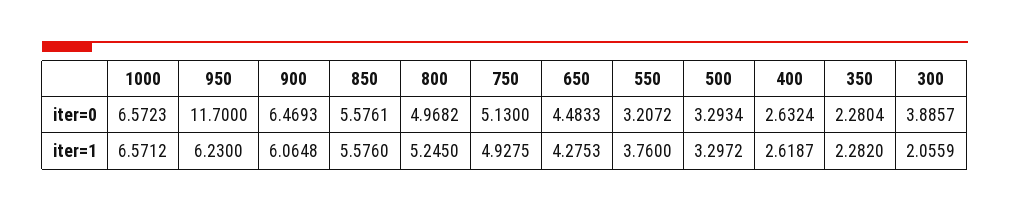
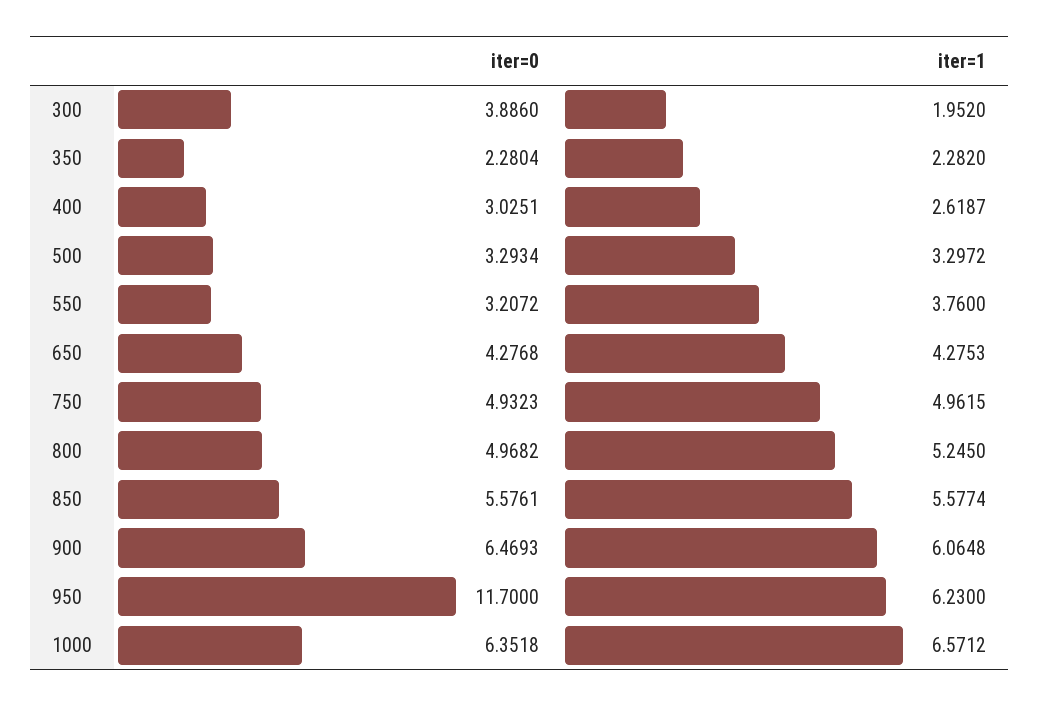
1000, iter=0: 6.5723 -> 6.3518
750, iter=0: 5.13 -> 4.9323
650, iter=0: 4.4833 -> 4.2768
400, iter=0: 2.6324 -> 3.0251
300, iter=0: 3.8857 -> 3.886
850, iter=1: 5.576 -> 5.5774
750, iter=1: 4.9275 -> 4.9615
300, iter=1: 2.0559 -> 1.952

